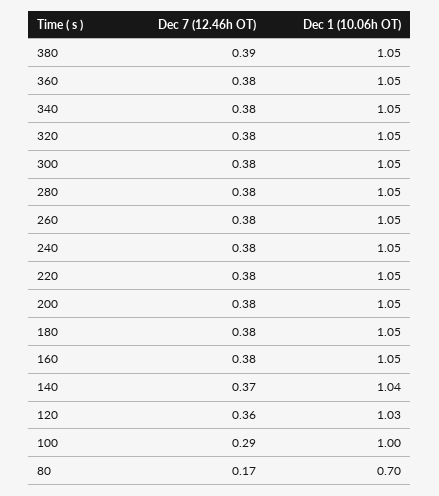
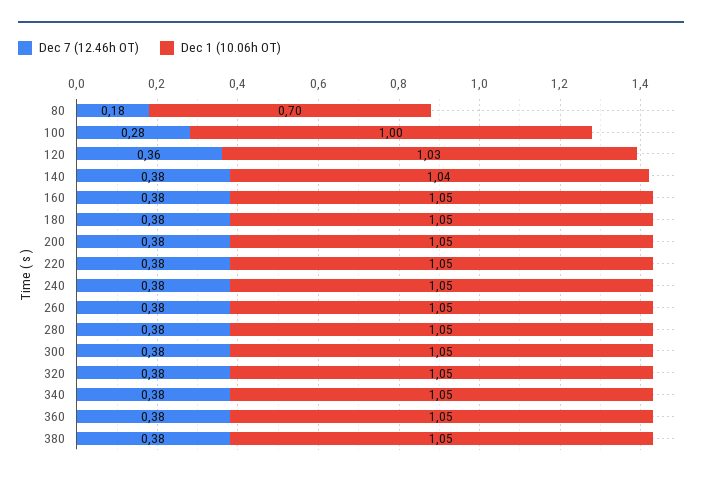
Dec 7 (12.46h OT), 380: 0.39 -> 0.38
Dec 7 (12.46h OT), 140: 0.37 -> 0.38
Dec 7 (12.46h OT), 100: 0.29 -> 0.28
Dec 7 (12.46h OT), 80: 0.17 -> 0.18

